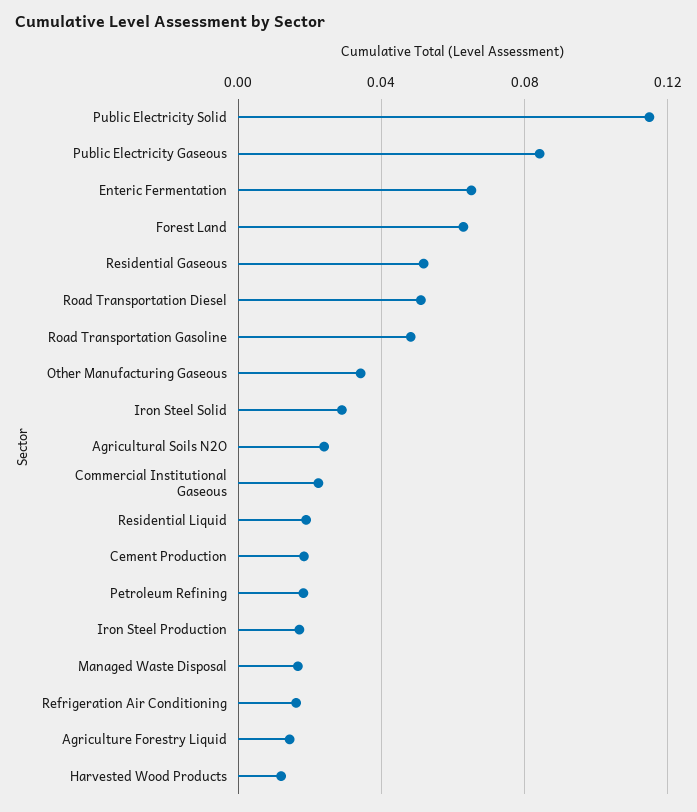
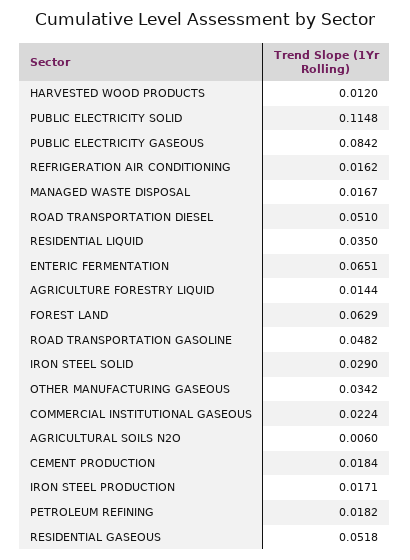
Agricultural Soils N2O: 0.025 -> 0.006
Residential Liquid: 0.02 -> 0.035

